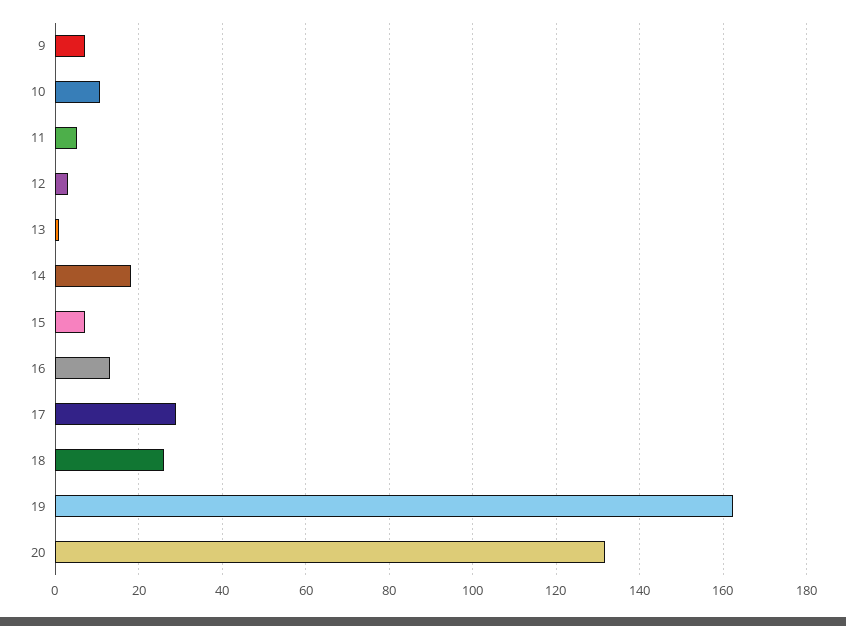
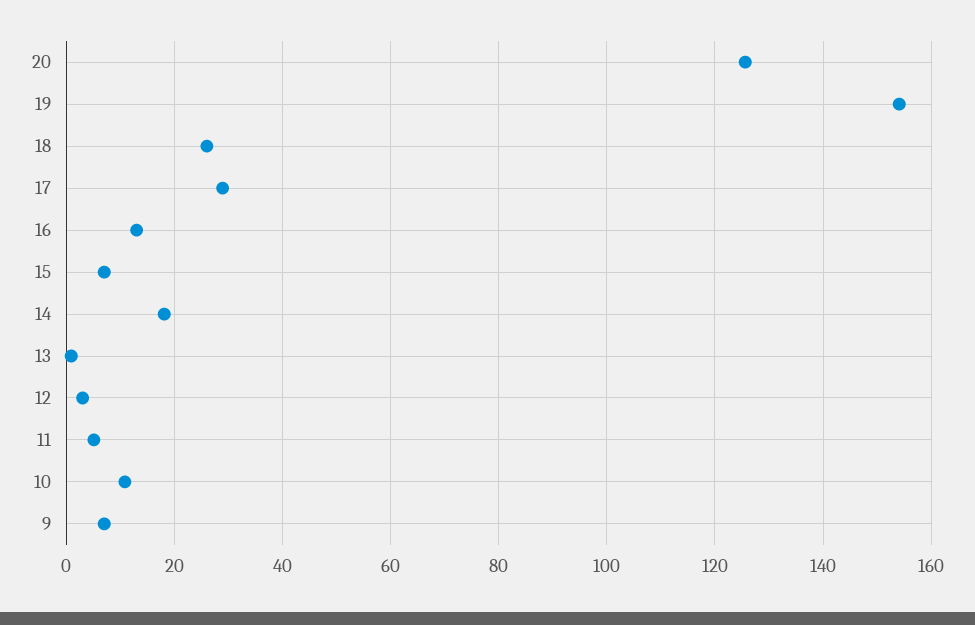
19: 162 -> 154
20: 132 -> 126

